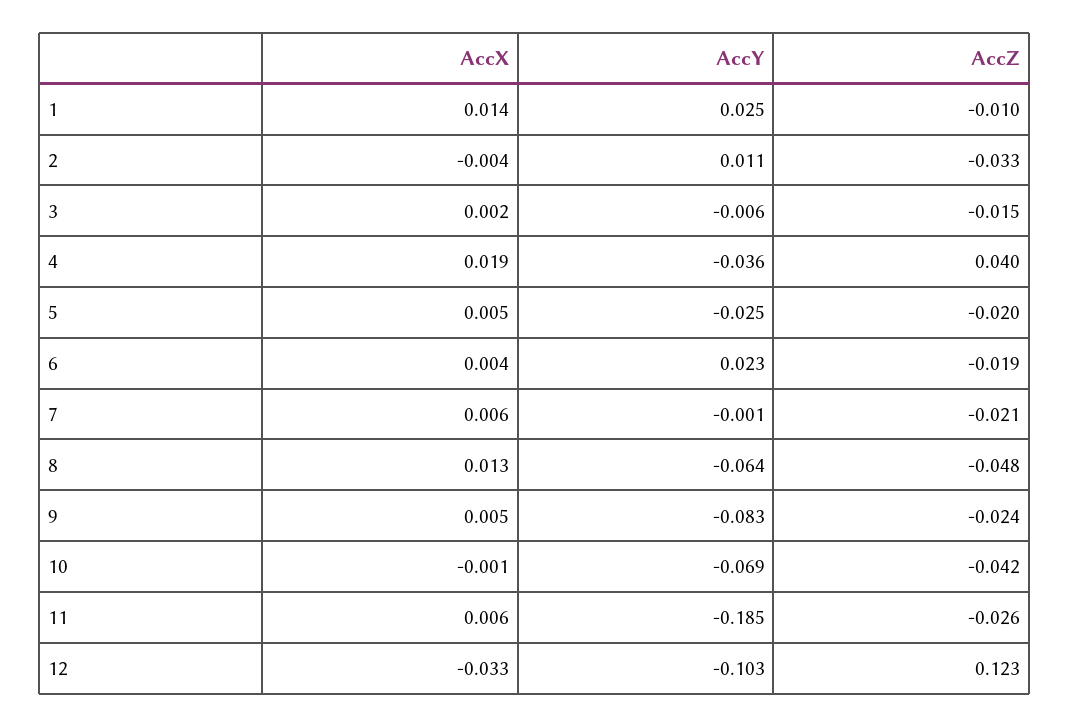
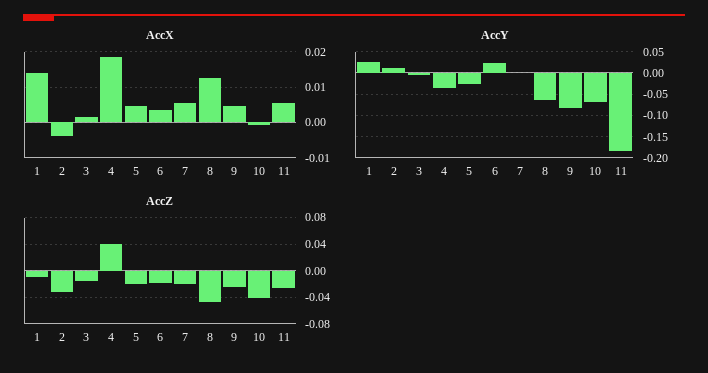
AccX, 12: -0.033 -> none
AccY, 12: -0.103 -> none
AccZ, 12: 0.123 -> none

